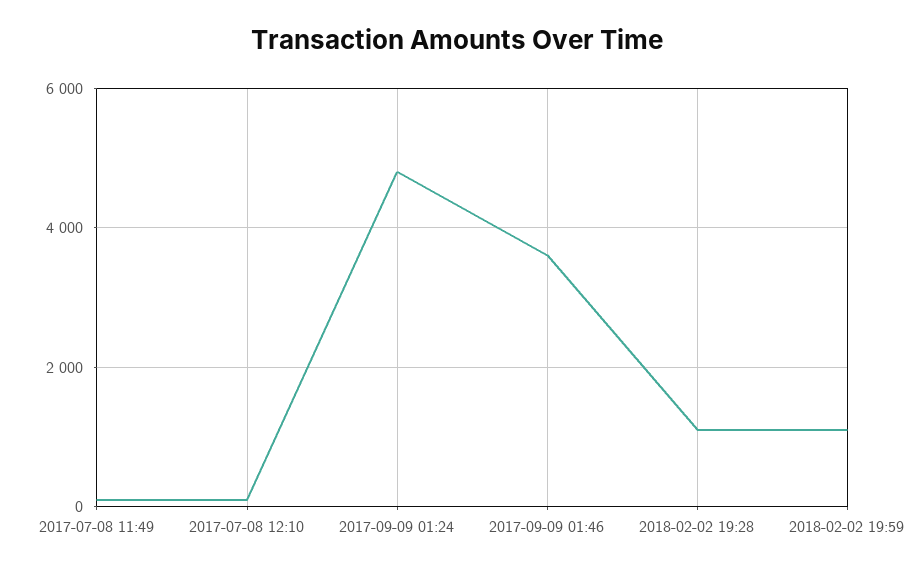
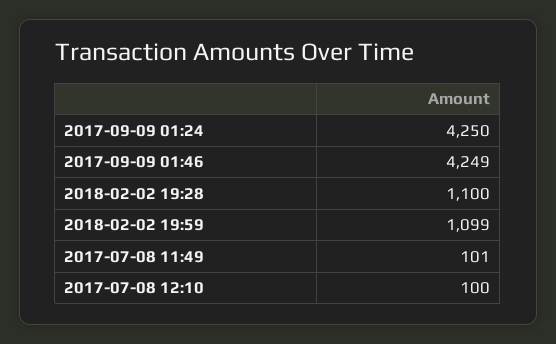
2017-09-09 01:24: 4800 -> 4250
2017-09-09 01:46: 3600 -> 4249

